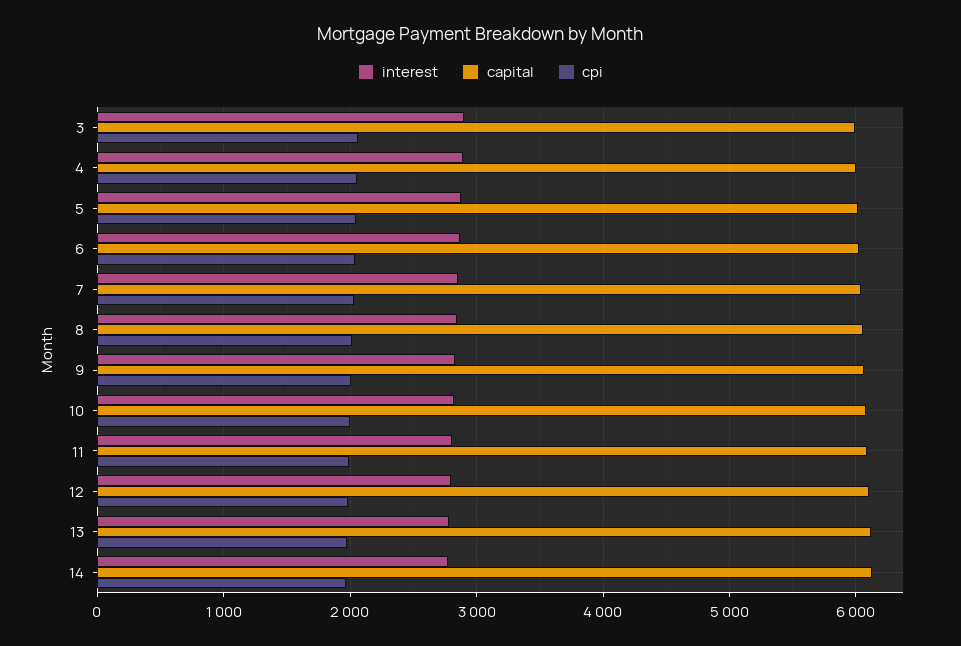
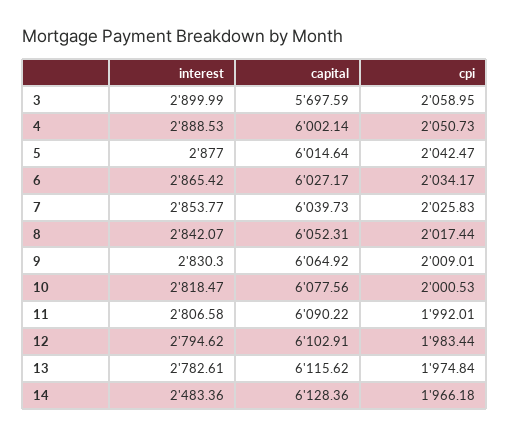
capital, 3: 6000 -> 5697.59
interest, 14: 2800 -> 2483.36

